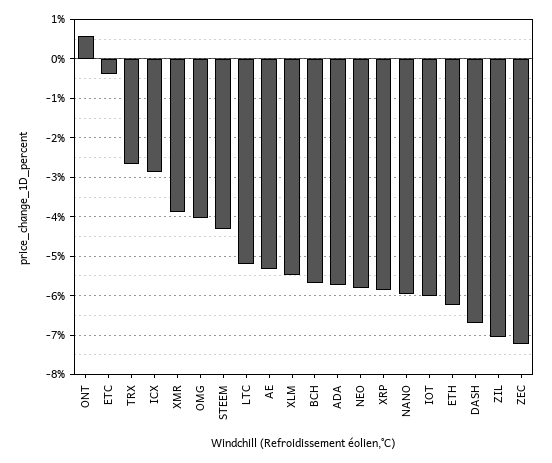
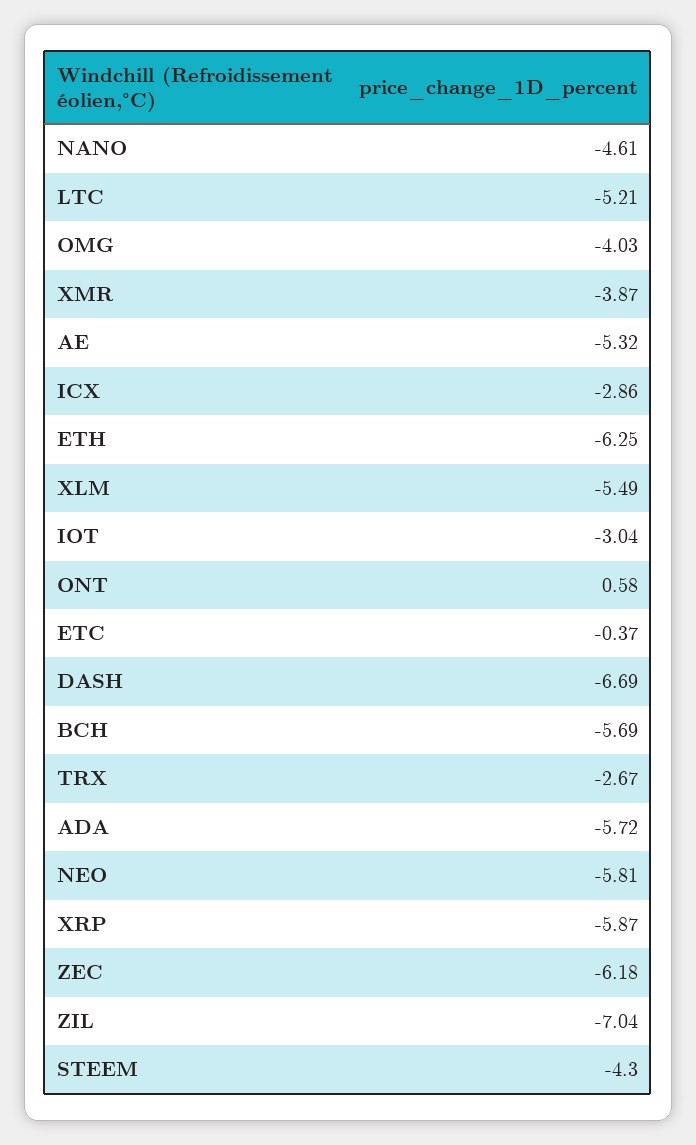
NANO: -6 -> -4.61
IOT: -6 -> -3.04
ZEC: -7.2 -> -6.18

